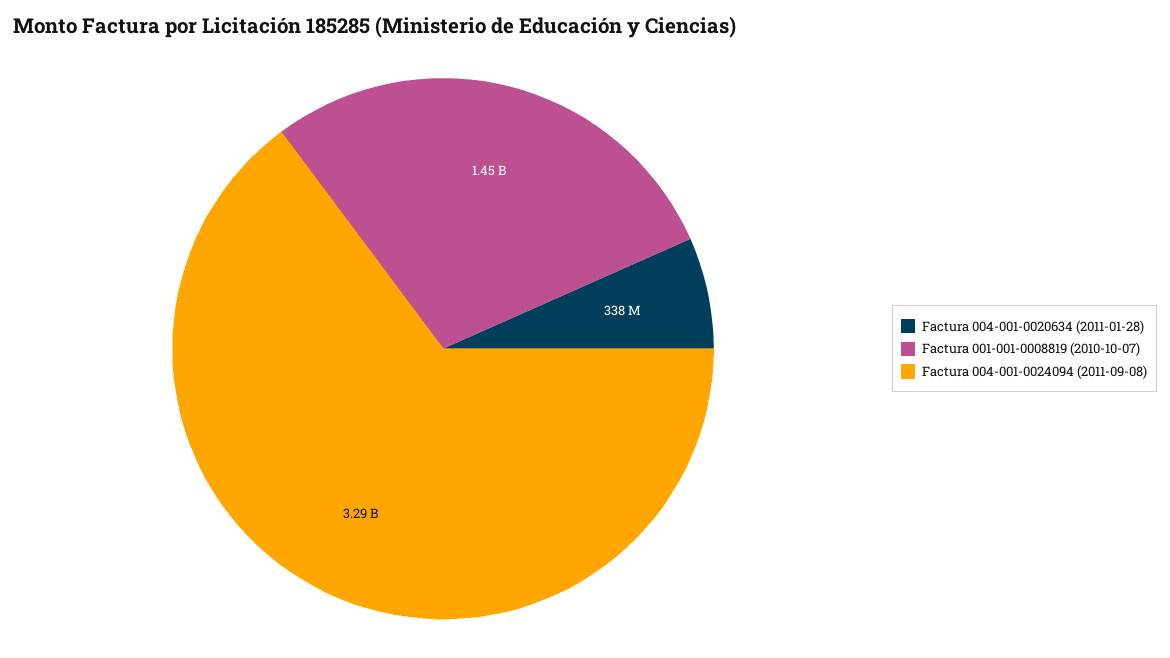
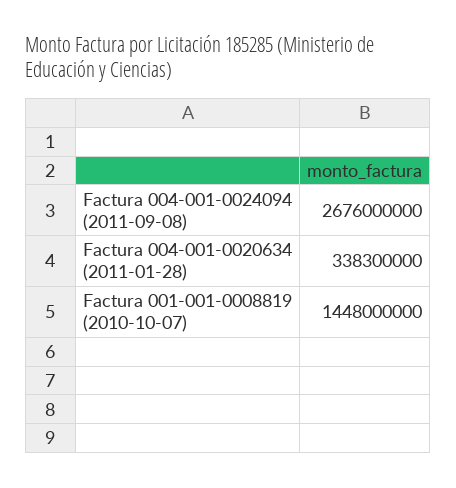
Factura 004-001-0024094 (2011-09-08): 3290000000 -> 2676000000

